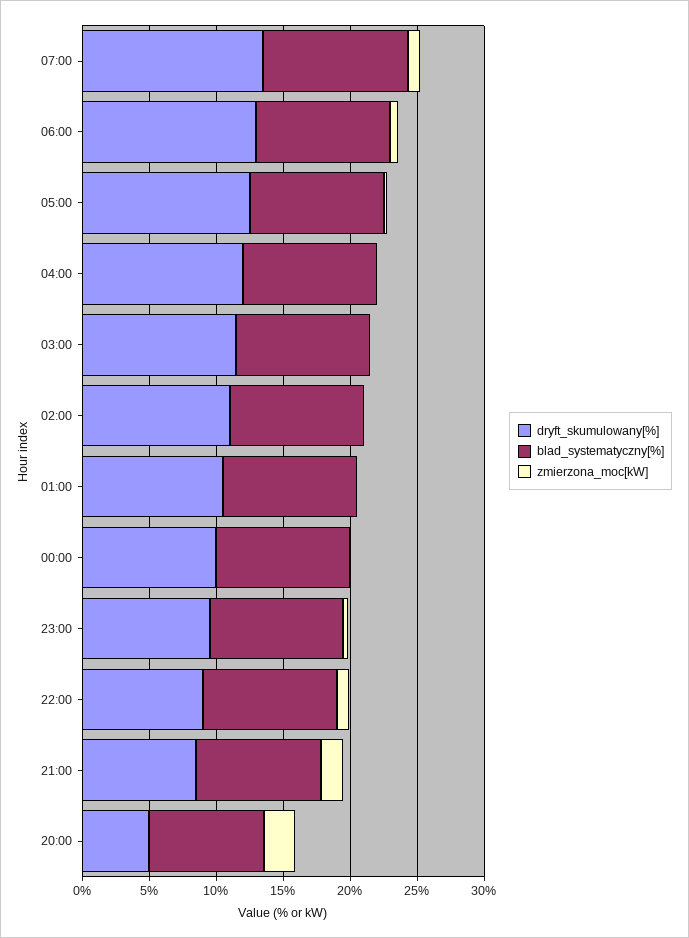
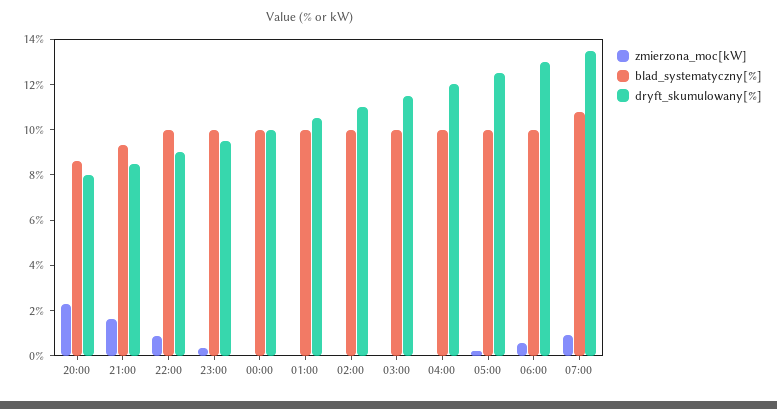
dryft_skumulowany[%], 20:00: 5 -> 8

